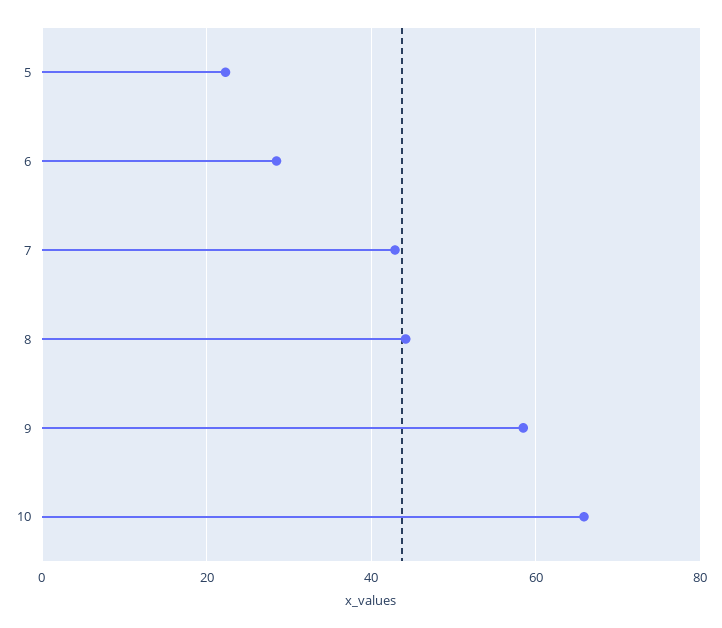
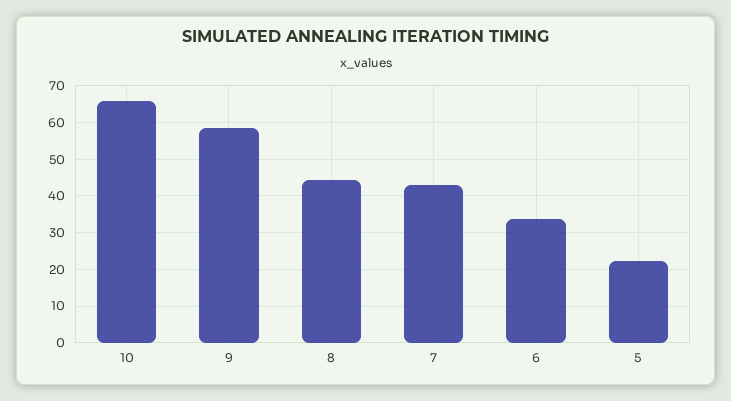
6: 28 -> 34

